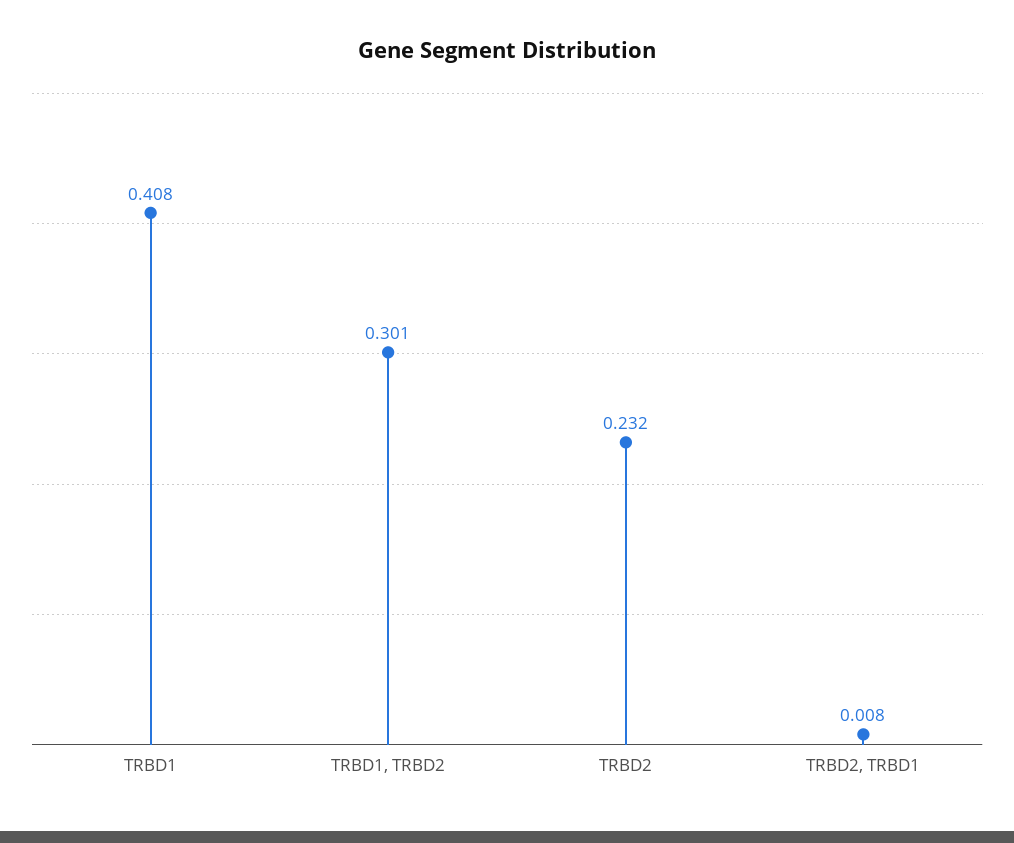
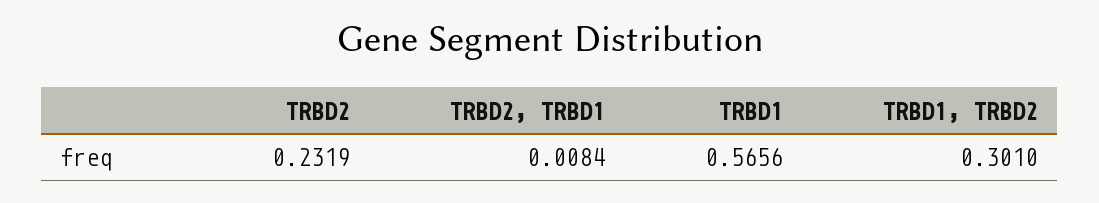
TRBD1: 0.408 -> 0.5656

